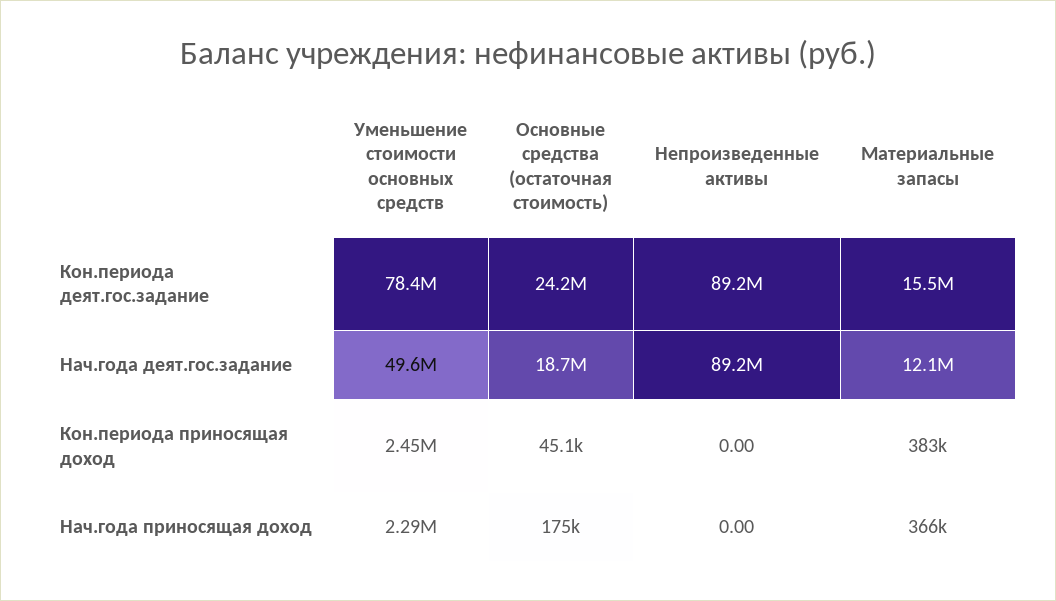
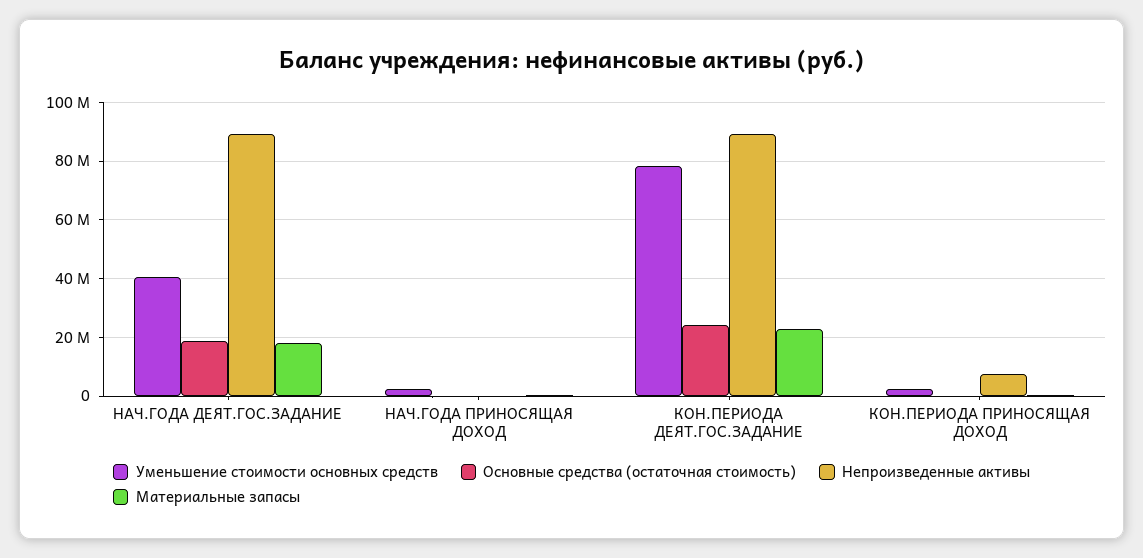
Материальные запасы, Кон.периода деят.гос.задание: 15500000 -> 22500000
Уменьшение стоимости основных средств, Нач.года деят.гос.задание: 49600000 -> 40000000
Материальные запасы, Нач.года деят.гос.задание: 12100000 -> 17500000
Непроизведенные активы, Кон.периода приносящая доход: 0 -> 7500000

